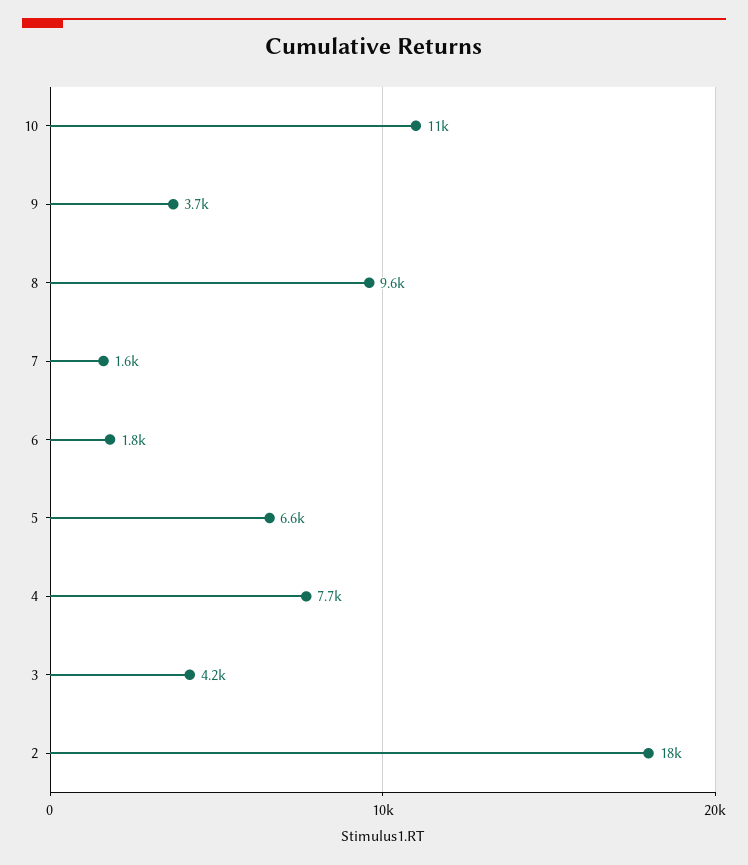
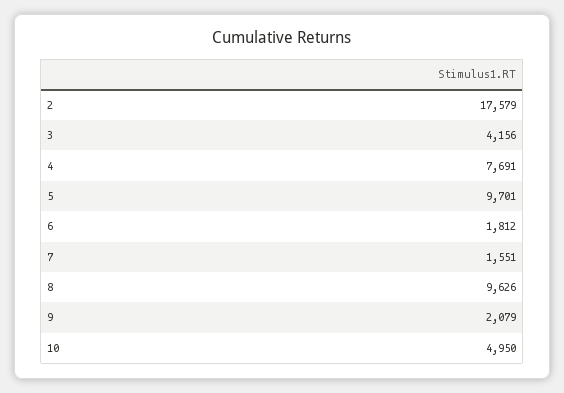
10: 11000 -> 4950
9: 3700 -> 2079
5: 6600 -> 9701

